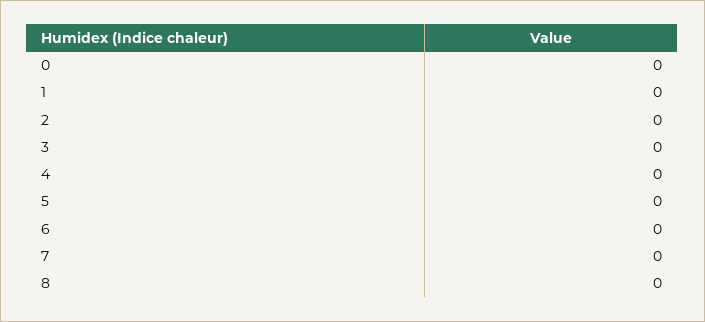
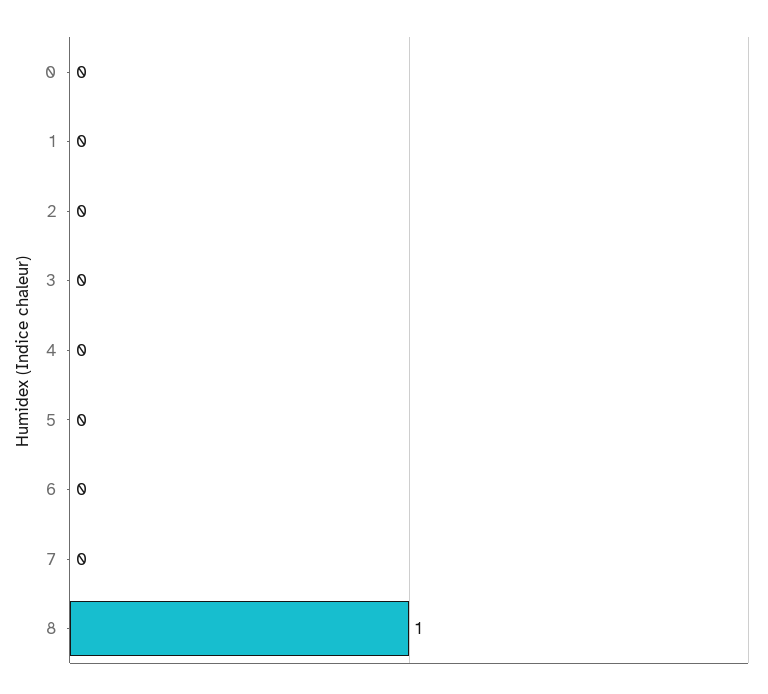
8: 0 -> 1

